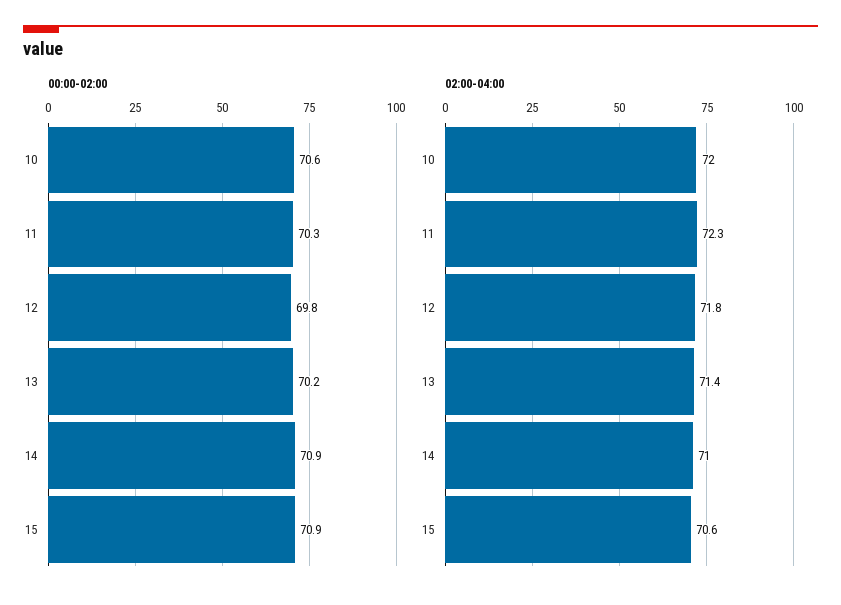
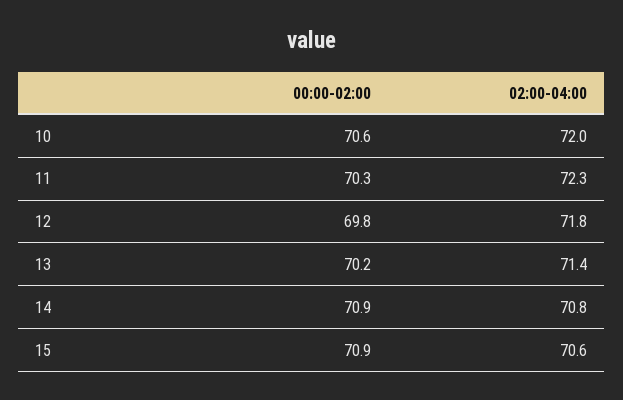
02:00-04:00, 14: 71 -> 70.8

